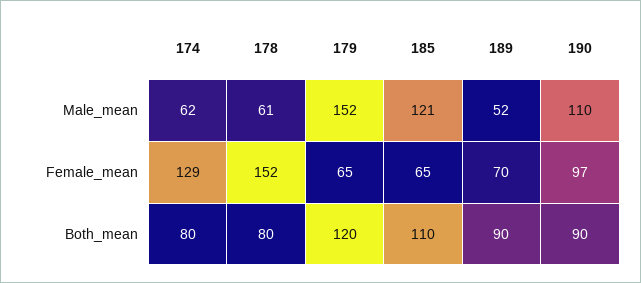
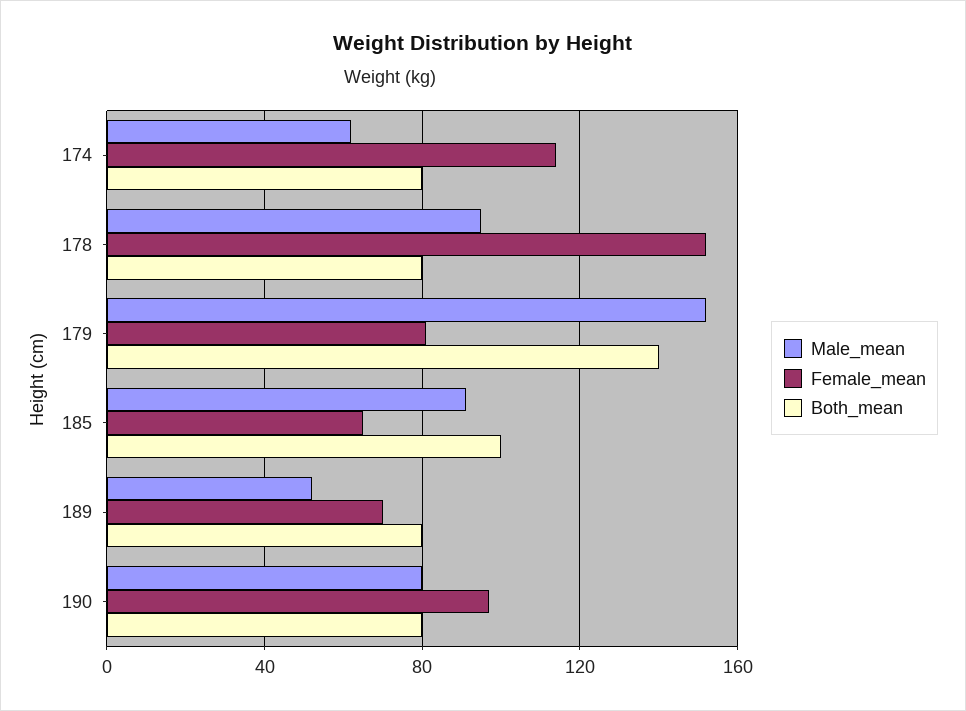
Male_mean, 178: 61 -> 95
Male_mean, 185: 121 -> 90
Male_mean, 190: 110 -> 80
Female_mean, 174: 129 -> 115
Female_mean, 179: 65 -> 80
Both_mean, 179: 120 -> 140
Both_mean, 185: 110 -> 100
Both_mean, 189: 90 -> 80
Both_mean, 190: 90 -> 80

